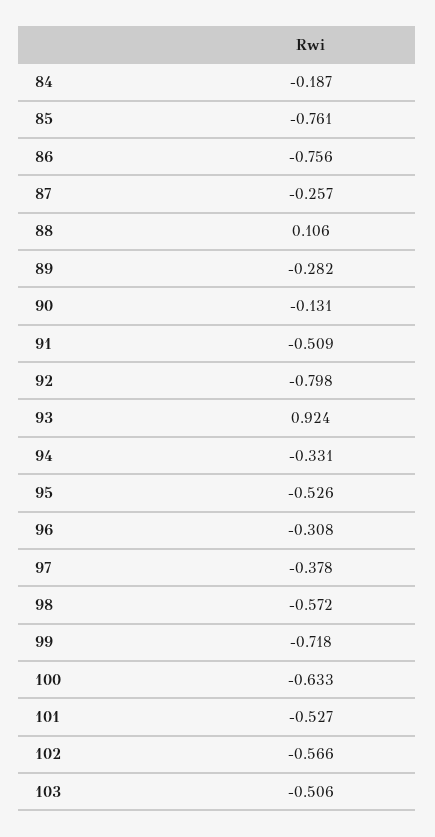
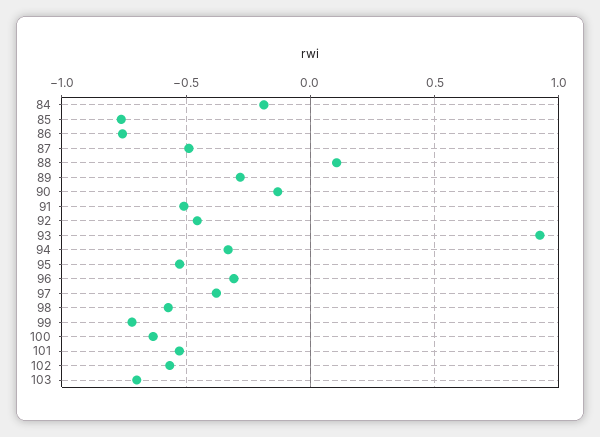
87: -0.257 -> -0.5
92: -0.798 -> -0.45
103: -0.506 -> -0.7

